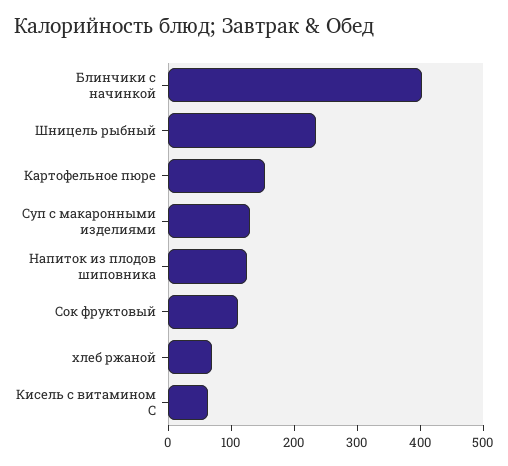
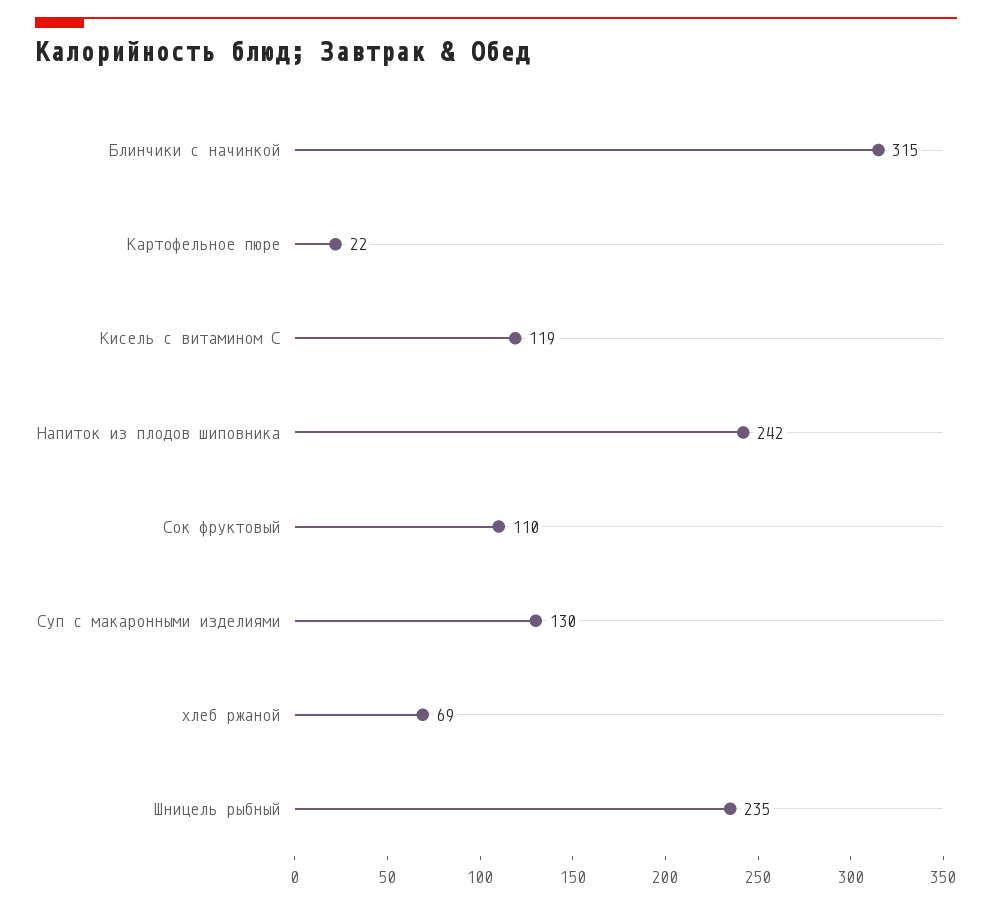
Блинчики с начинкой: 400 -> 315
Картофельное пюре: 160 -> 22
Напиток из плодов шиповника: 120 -> 242
Кисель с витамином С: 60 -> 119

